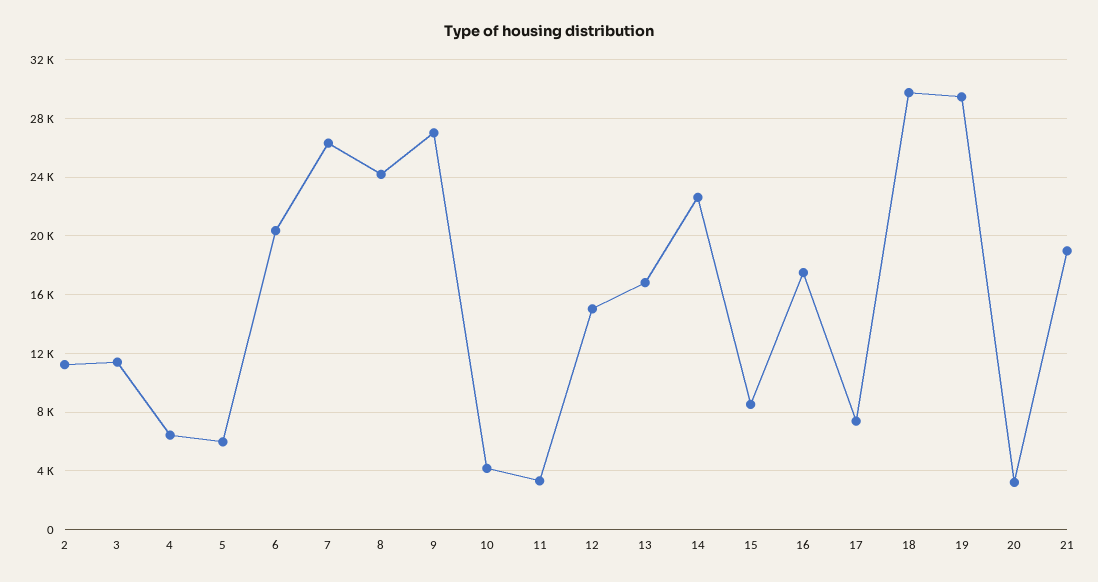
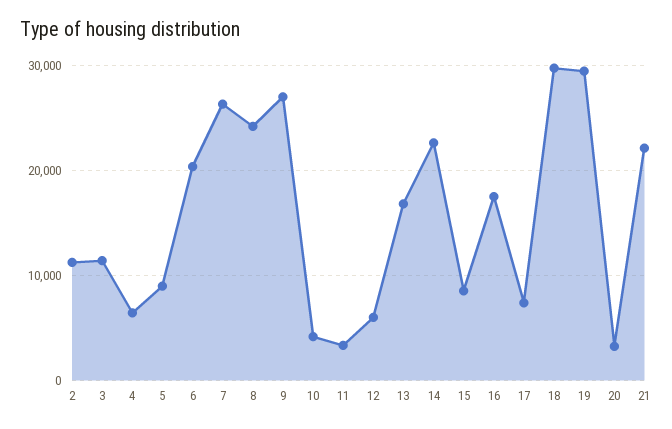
5: 6000 -> 9000
12: 15000 -> 6000
21: 19000 -> 22000

